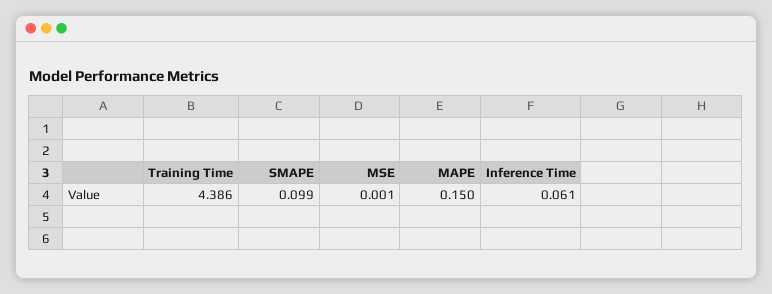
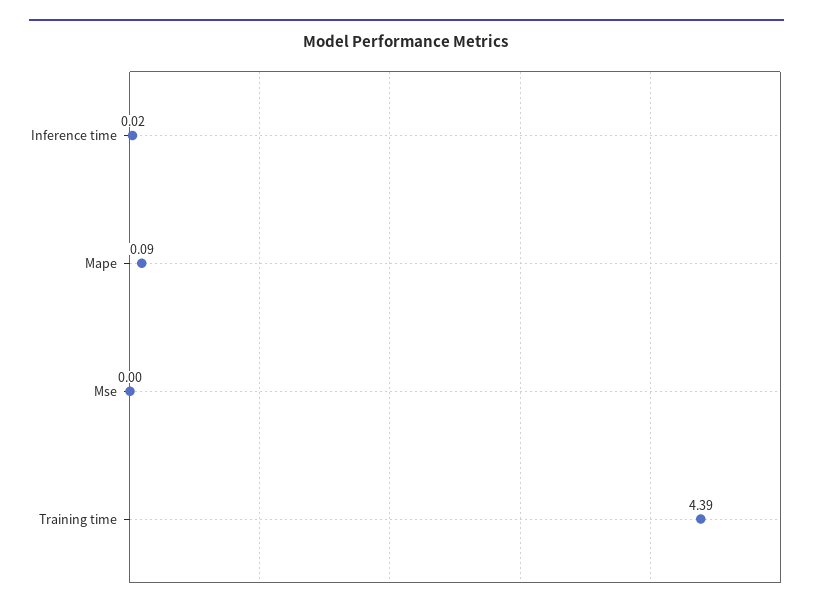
SMAPE: 0.099 -> none
MAPE: 0.15 -> 0.09
Inference Time: 0.061 -> 0.02

